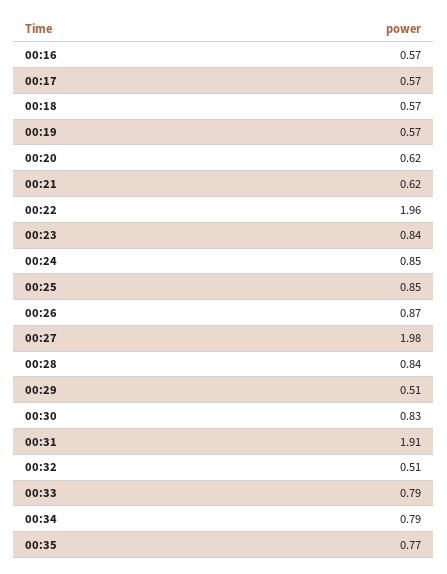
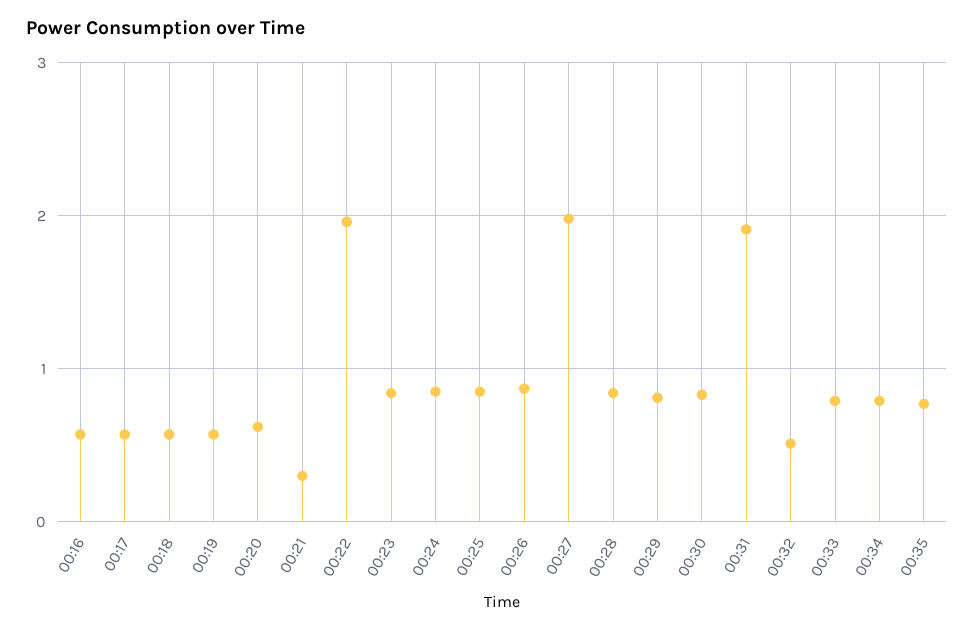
00:21: 0.62 -> 0.3
00:29: 0.51 -> 0.8

